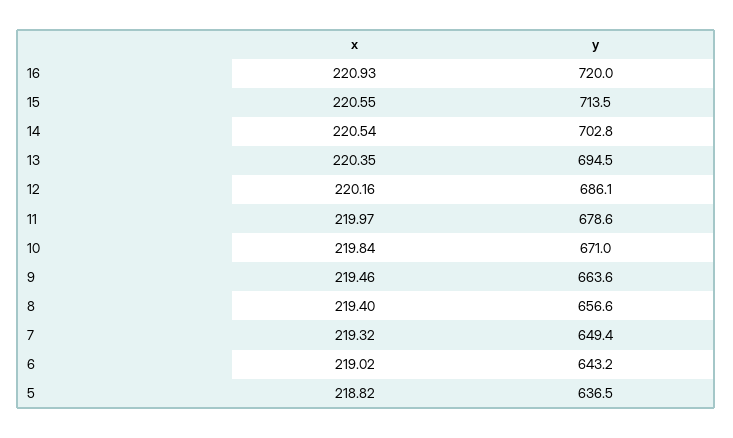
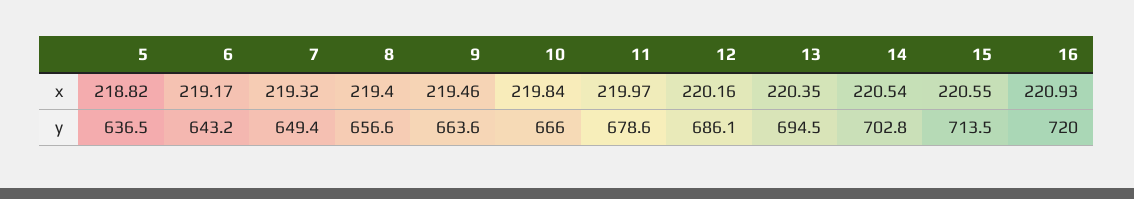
y, 10: 671 -> 666
x, 6: 219.02 -> 219.17

